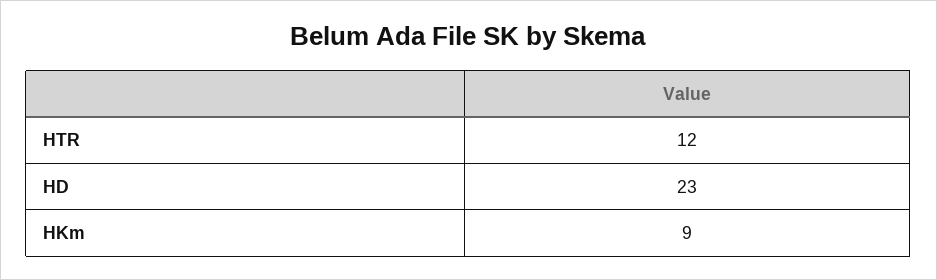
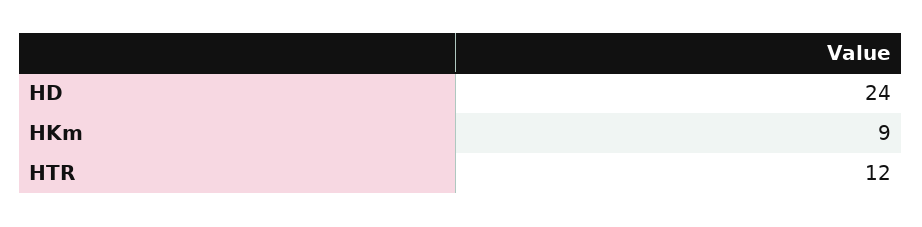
HD: 23 -> 24

